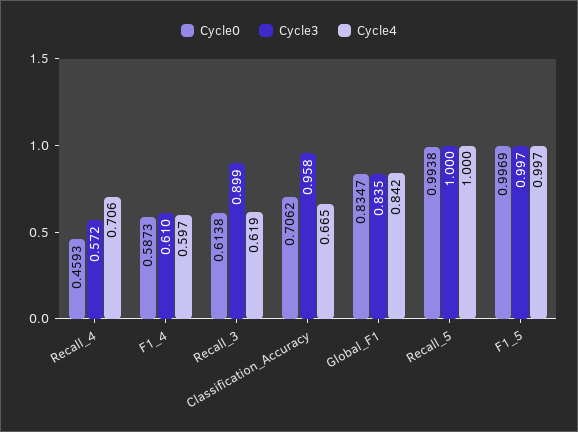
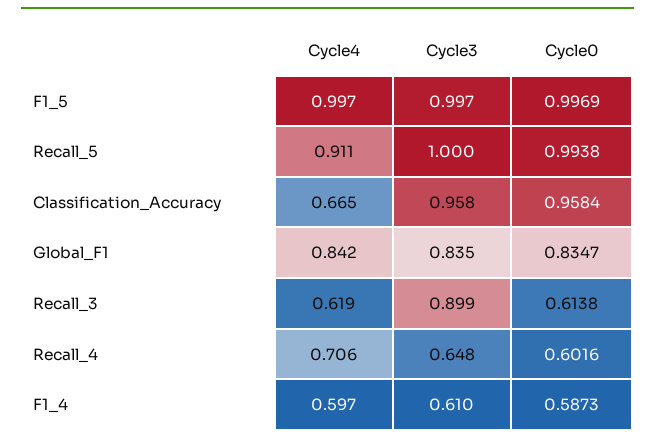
Cycle0, Recall_4: 0.4593 -> 0.6016
Cycle3, Recall_4: 0.572 -> 0.648
Cycle0, Classification_Accuracy: 0.7062 -> 0.9584
Cycle4, Recall_5: 1 -> 0.911

